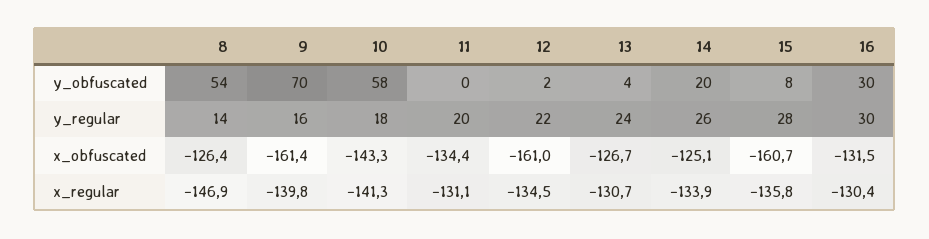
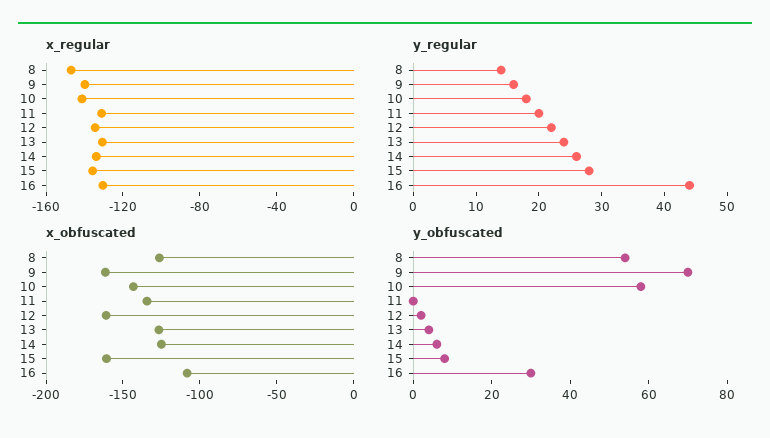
y_obfuscated, 14: 20 -> 5
y_regular, 16: 30 -> 45
x_obfuscated, 16: -131.5 -> -110

